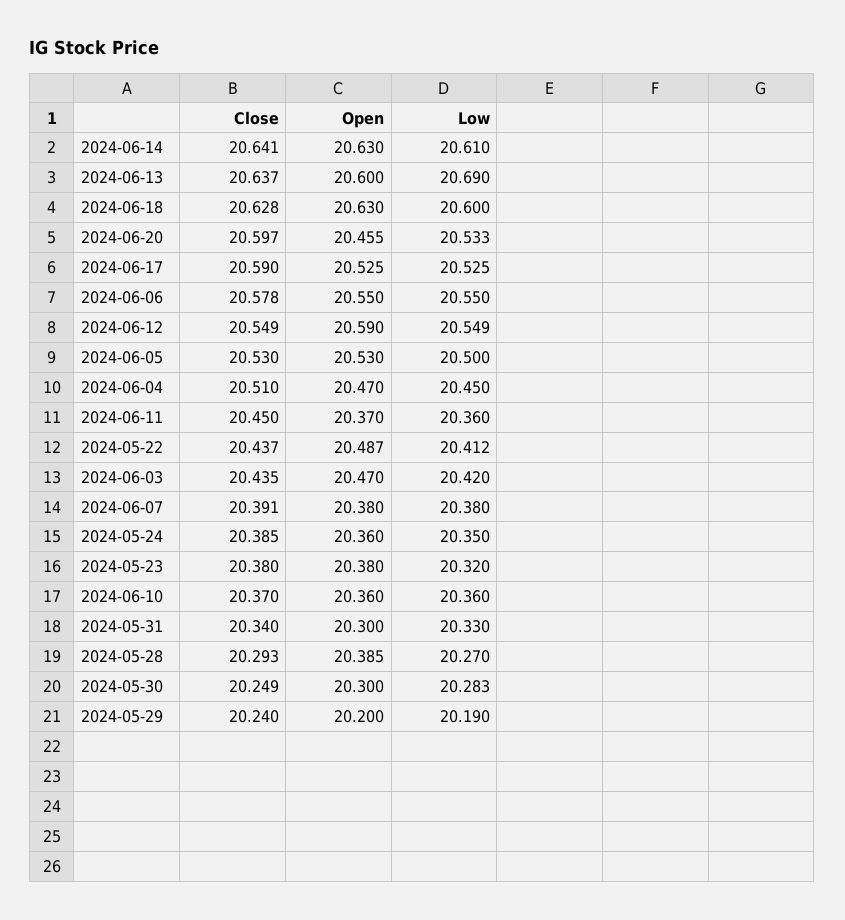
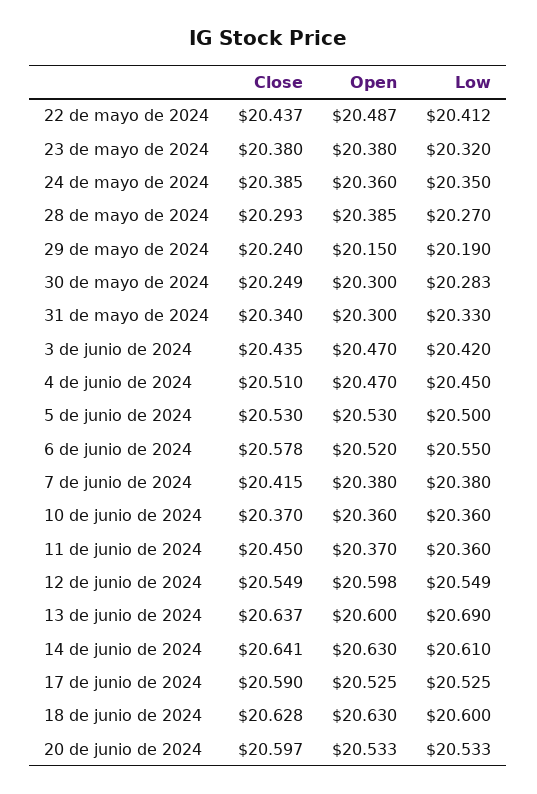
Open, 2024-06-20: 20.455 -> 20.533
Open, 2024-06-06: 20.55 -> 20.52
Open, 2024-06-12: 20.59 -> 20.598
Close, 2024-06-07: 20.391 -> 20.415
Open, 2024-05-29: 20.2 -> 20.15

